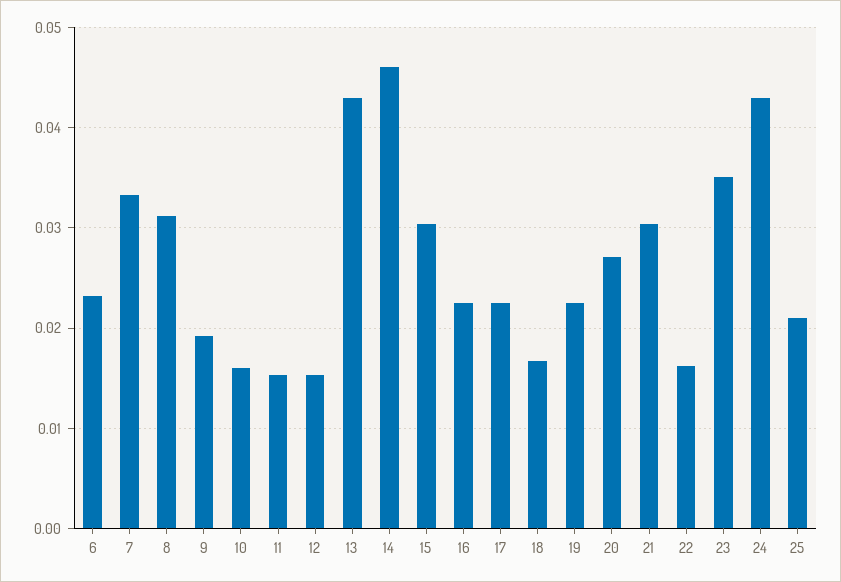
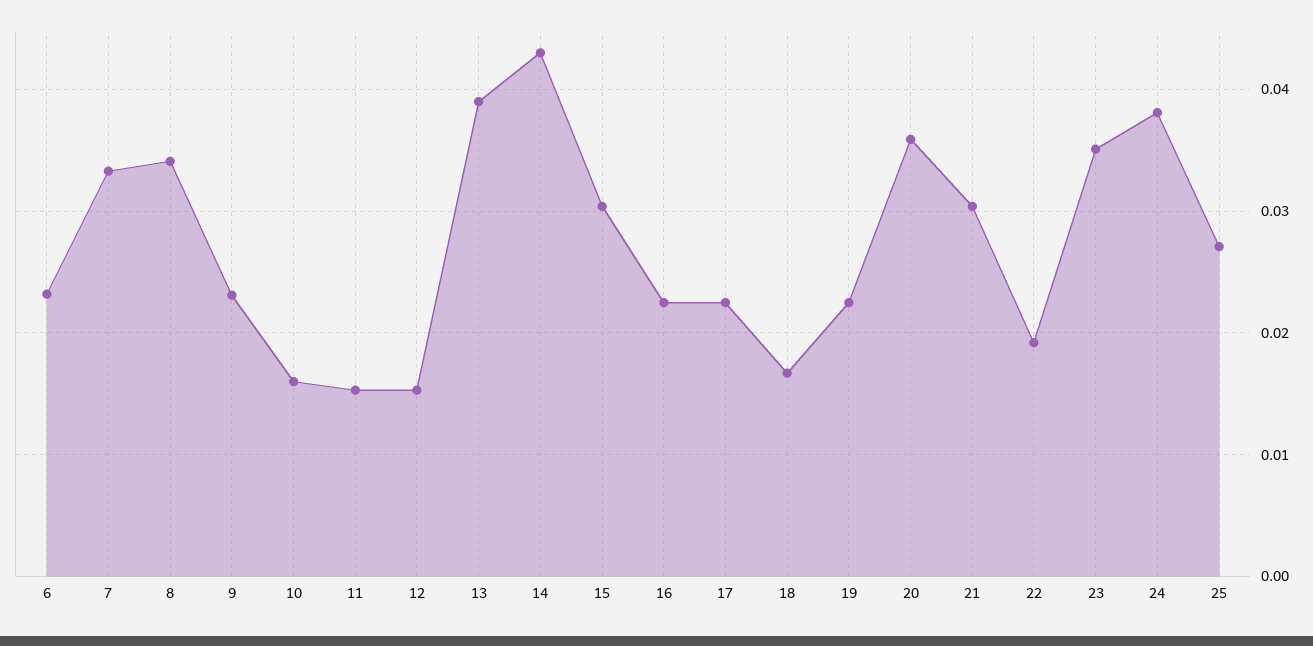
8: 0.031 -> 0.034
9: 0.019 -> 0.023
13: 0.043 -> 0.039
14: 0.046 -> 0.043
20: 0.027 -> 0.036
22: 0.016 -> 0.019
24: 0.043 -> 0.038
25: 0.021 -> 0.027

